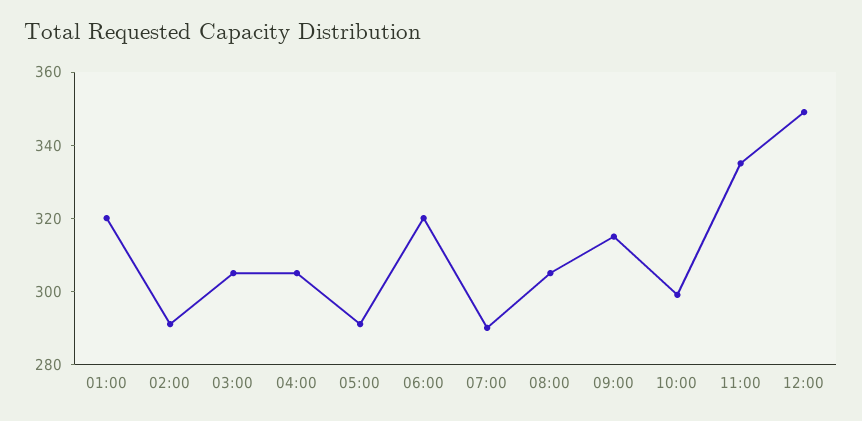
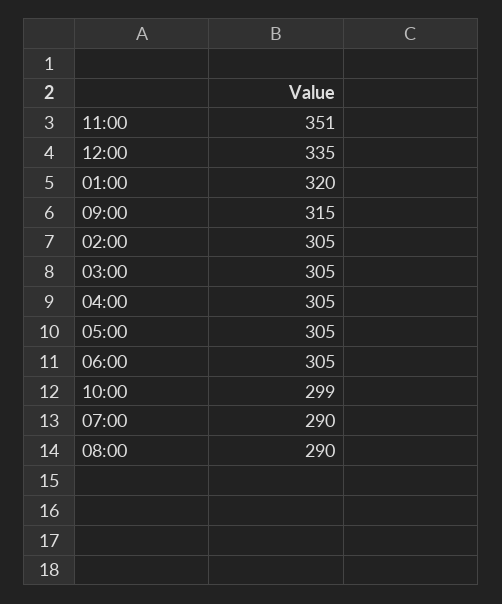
02:00: 290 -> 305
05:00: 290 -> 305
06:00: 320 -> 305
08:00: 305 -> 290
11:00: 335 -> 351
12:00: 350 -> 335

